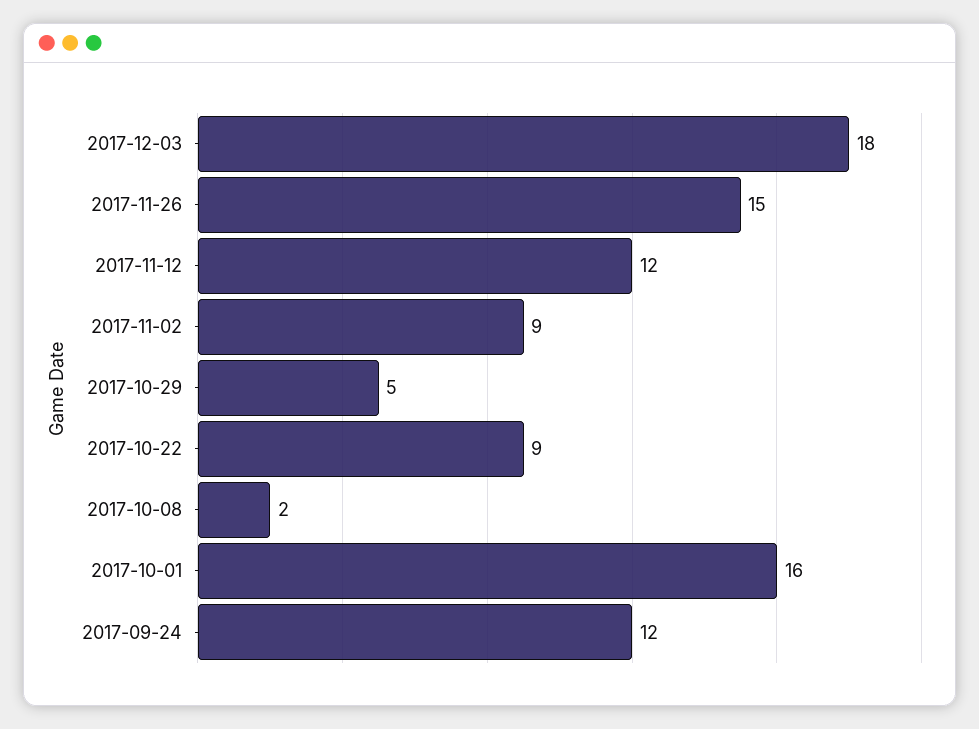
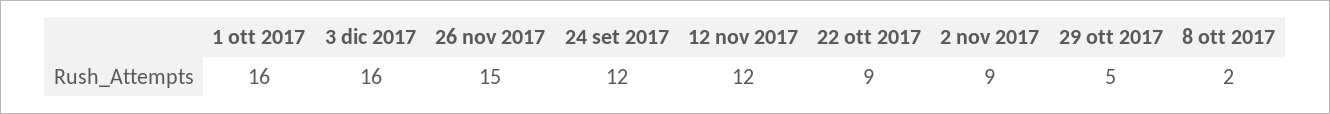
2017-12-03: 18 -> 16

